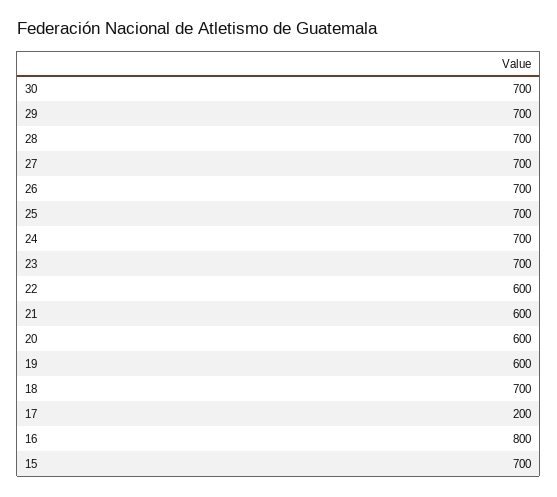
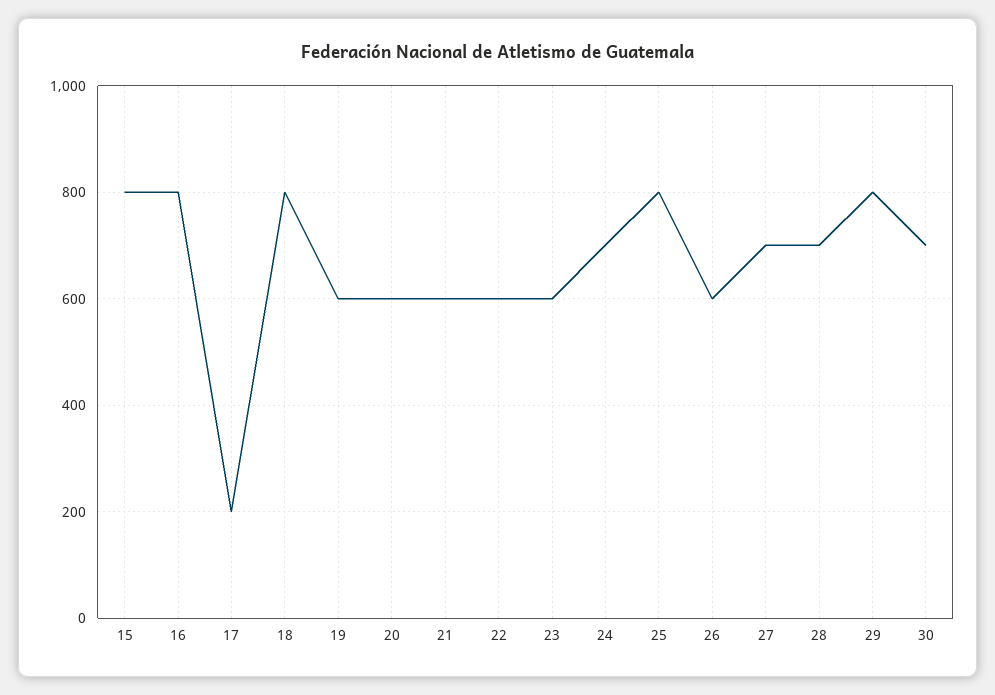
29: 700 -> 800
26: 700 -> 600
25: 700 -> 800
23: 700 -> 600
18: 700 -> 800
15: 700 -> 800

